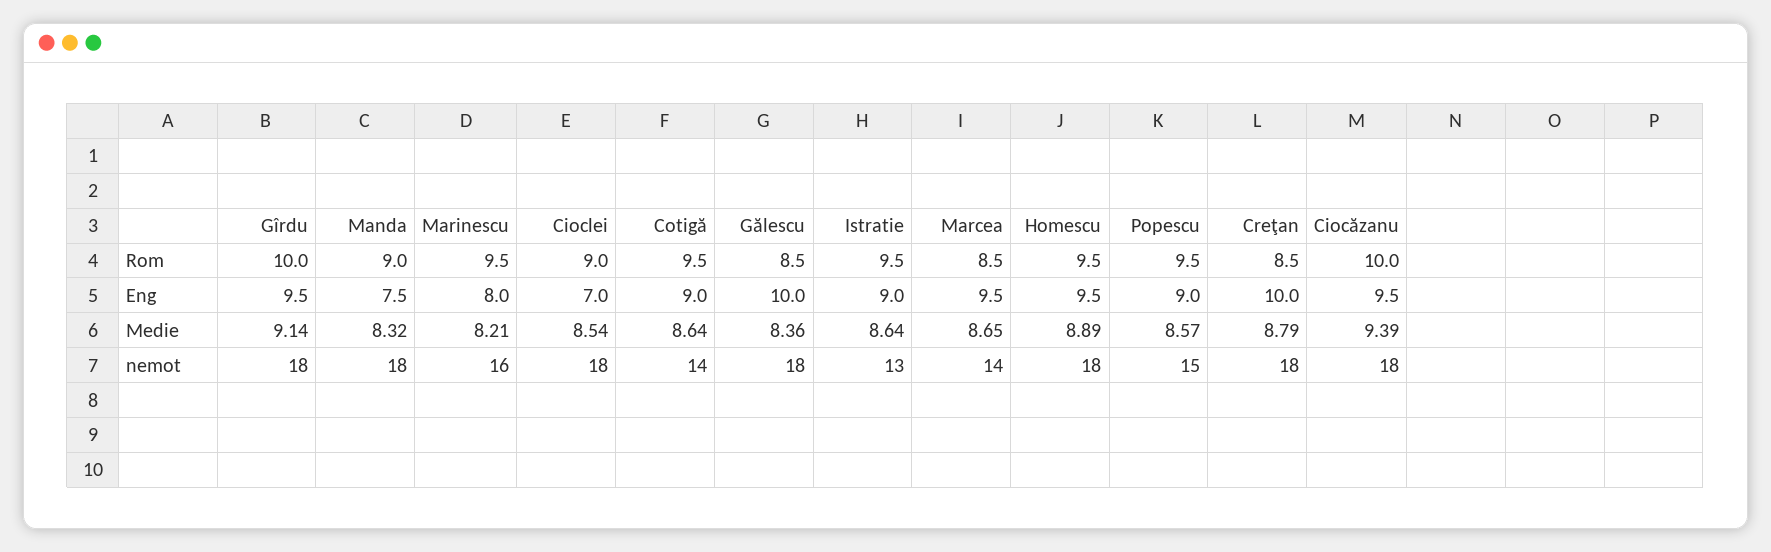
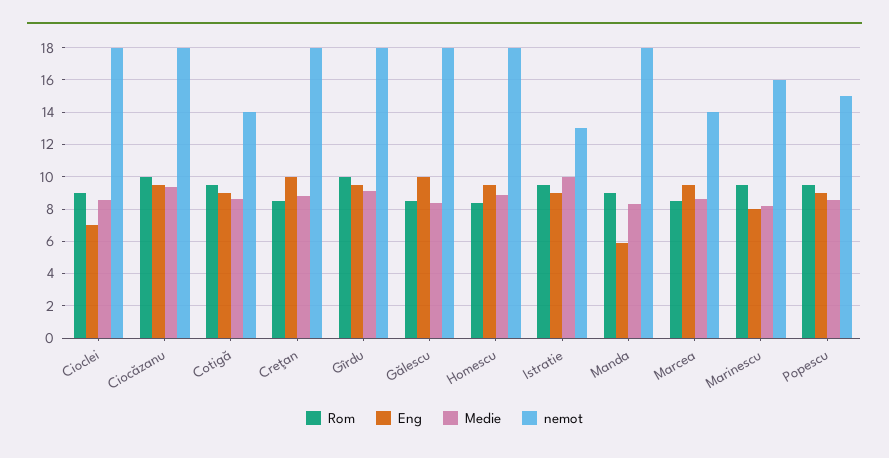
Rom, Homescu: 9.5 -> 8.5
Eng, Manda: 7.5 -> 6
Medie, Istratie: 8.64 -> 10

